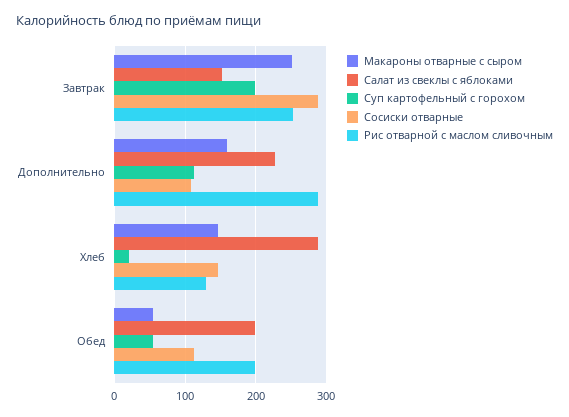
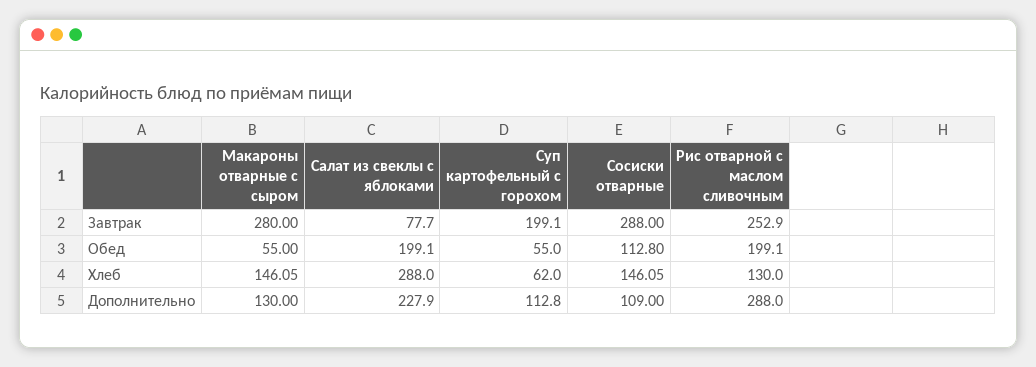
Макароны отварные с сыром, Завтрак: 250 -> 280
Салат из свеклы с яблоками, Завтрак: 150 -> 77.7
Макароны отварные с сыром, Дополнительно: 160 -> 130
Суп картофельный с горохом, Хлеб: 20 -> 62

